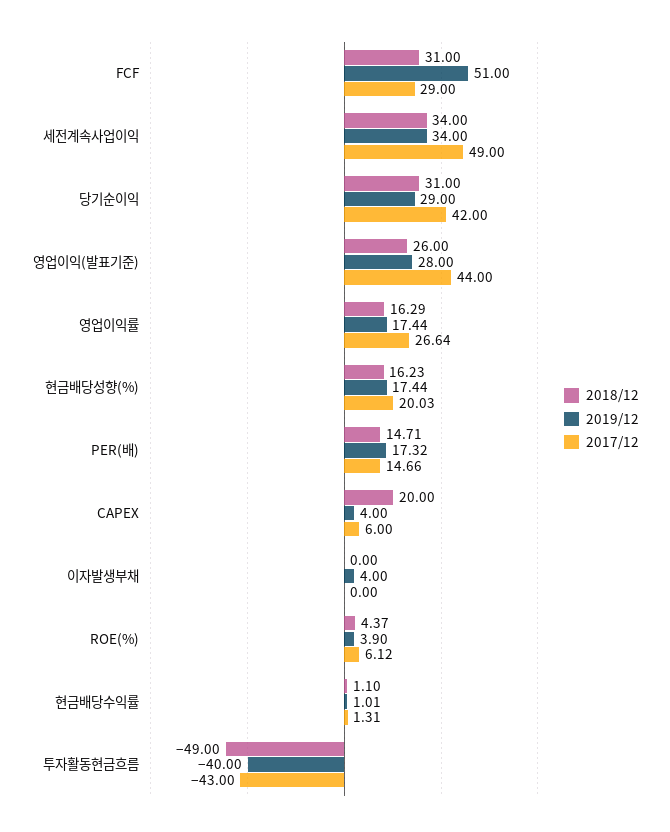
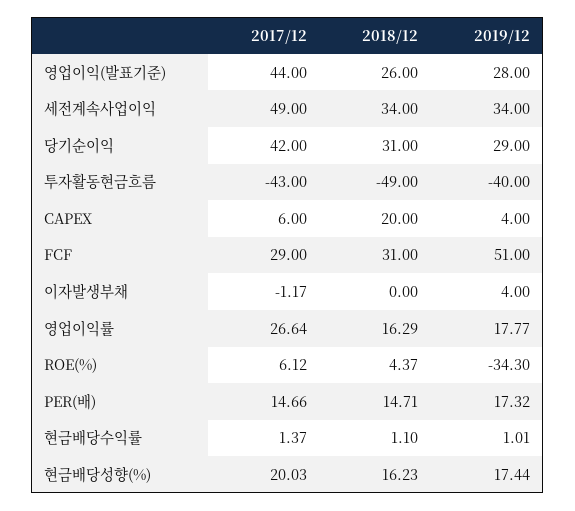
2019/12, 영업이익률: 17.44 -> 17.77
2017/12, 이자발생부채: 0 -> -1.17
2019/12, ROE(%): 3.9 -> -34.3
2017/12, 현금배당수익률: 1.31 -> 1.37

